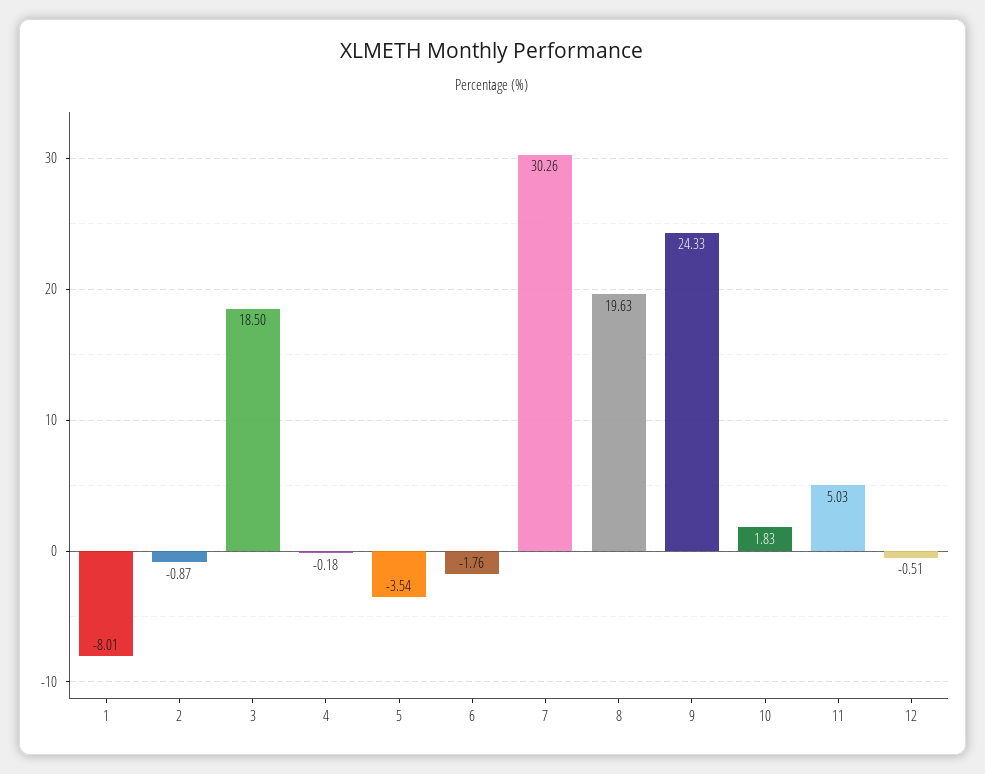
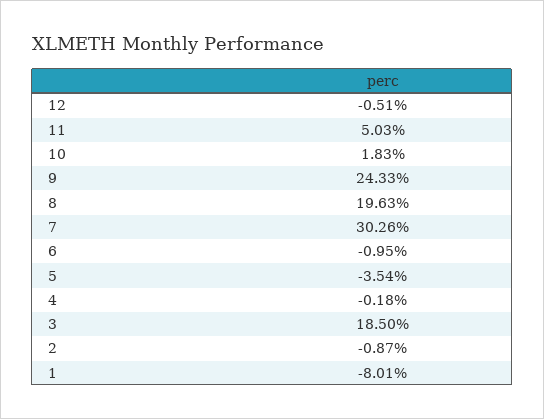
6: -1.76 -> -0.95

